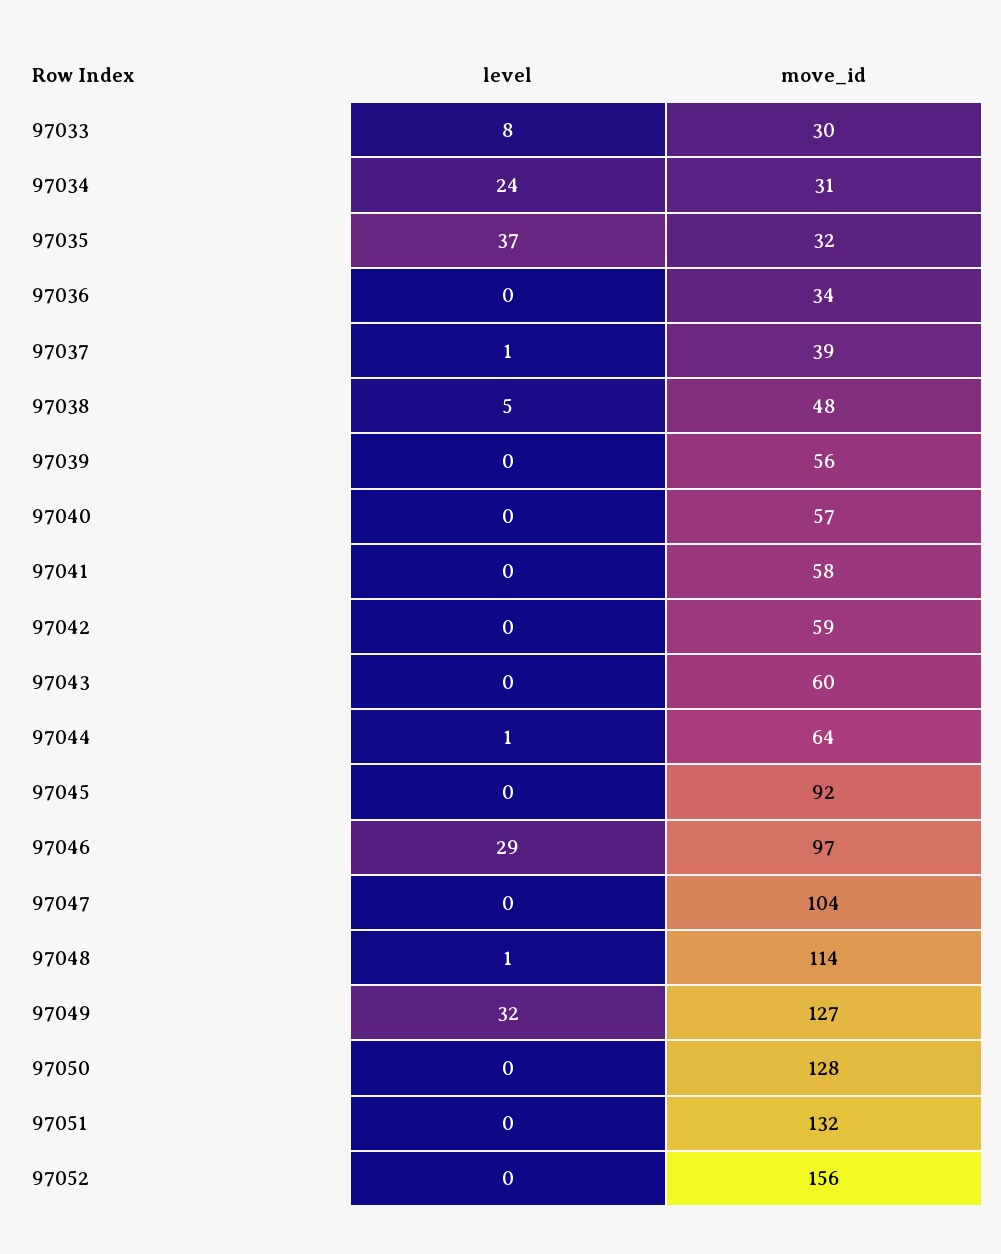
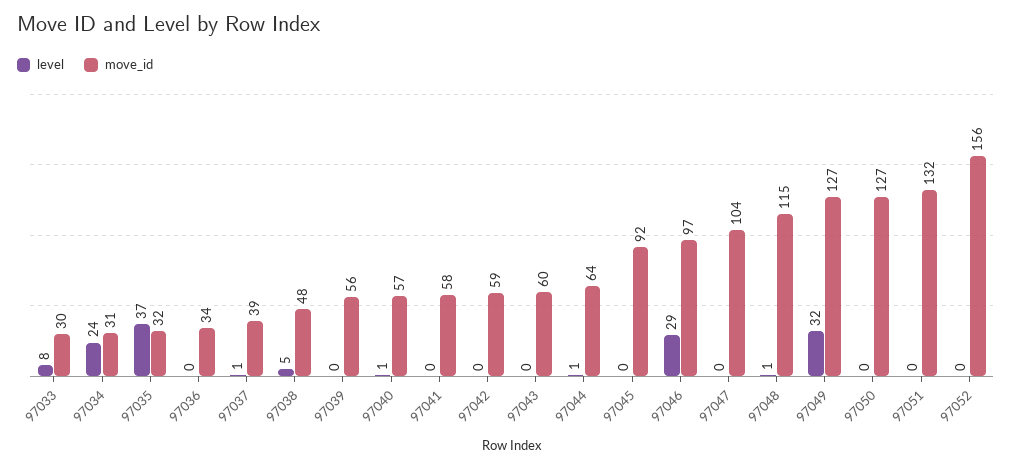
level, 97040: 0 -> 1
move_id, 97048: 114 -> 115
move_id, 97050: 128 -> 127

